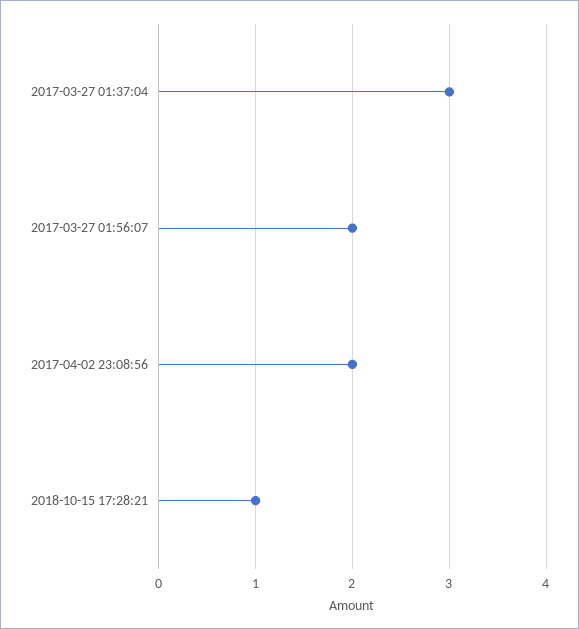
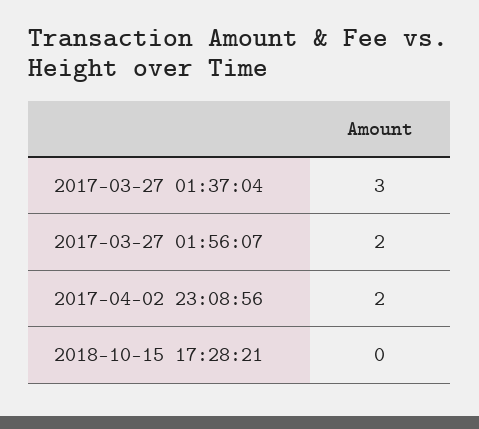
2018-10-15 17:28:21: 1 -> 0

